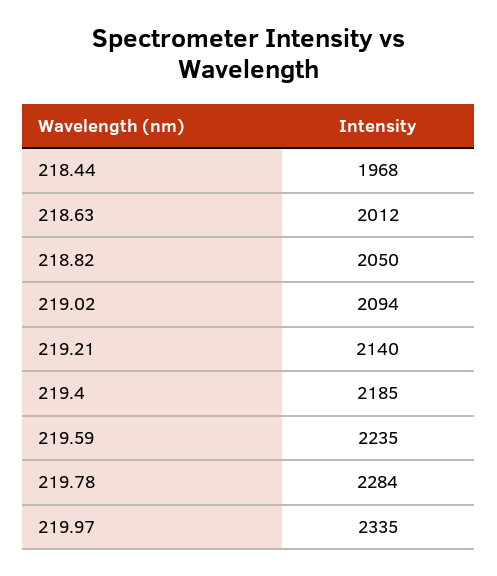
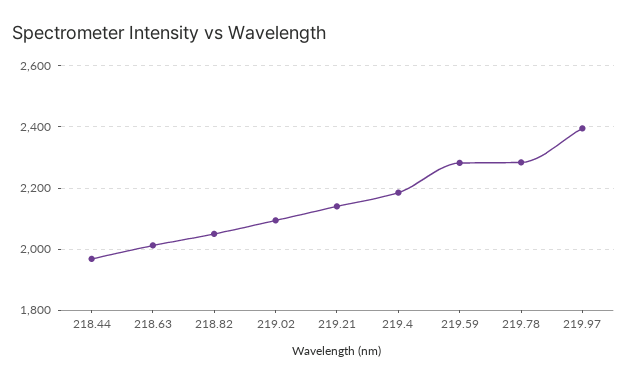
219.59: 2235 -> 2280
219.97: 2335 -> 2400

